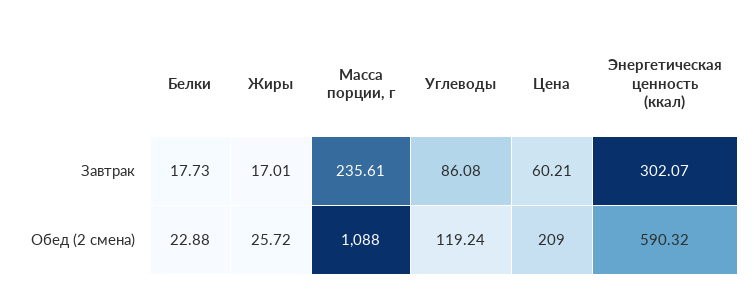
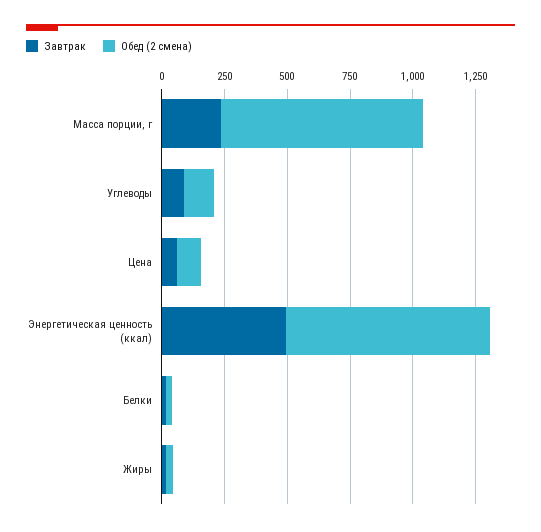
Завтрак, Энергетическая ценность (ккал): 302.07 -> 500
Обед (2 смена), Масса порции, г: 1088 -> 800
Обед (2 смена), Цена: 209 -> 100
Обед (2 смена), Энергетическая ценность (ккал): 590.32 -> 800

